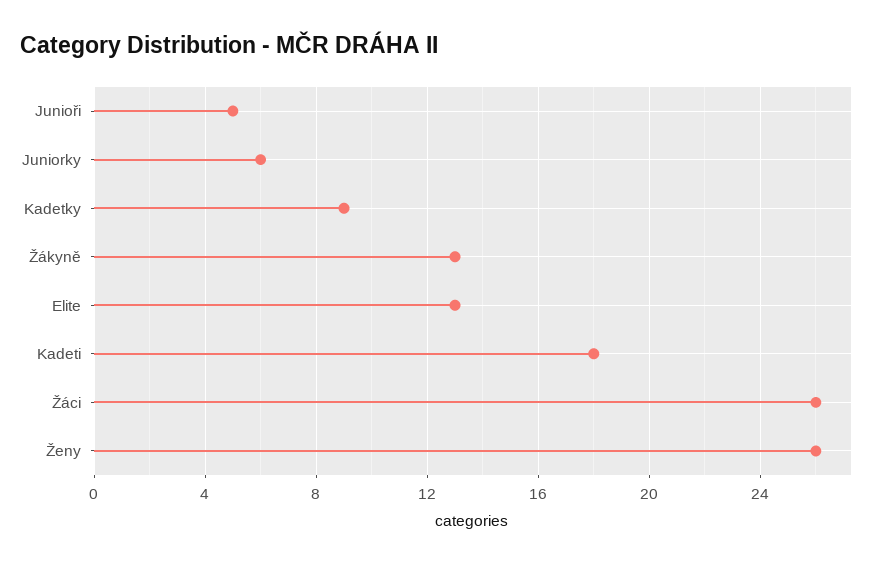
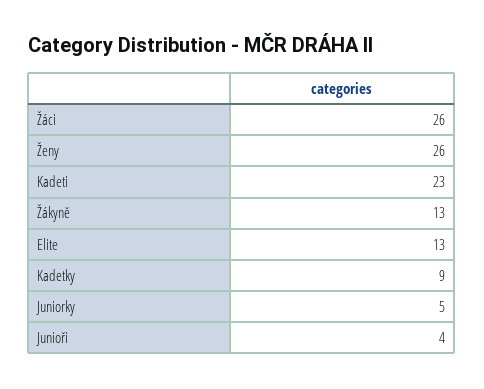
Junioři: 5 -> 4
Juniorky: 6 -> 5
Kadeti: 18 -> 23

